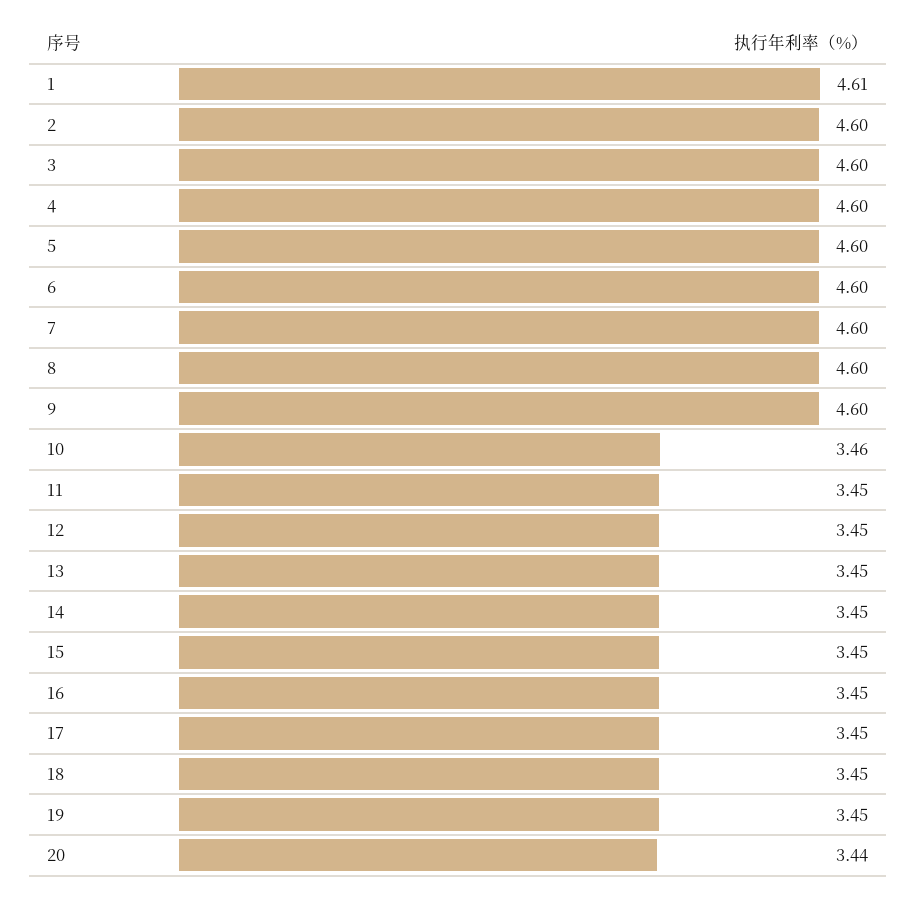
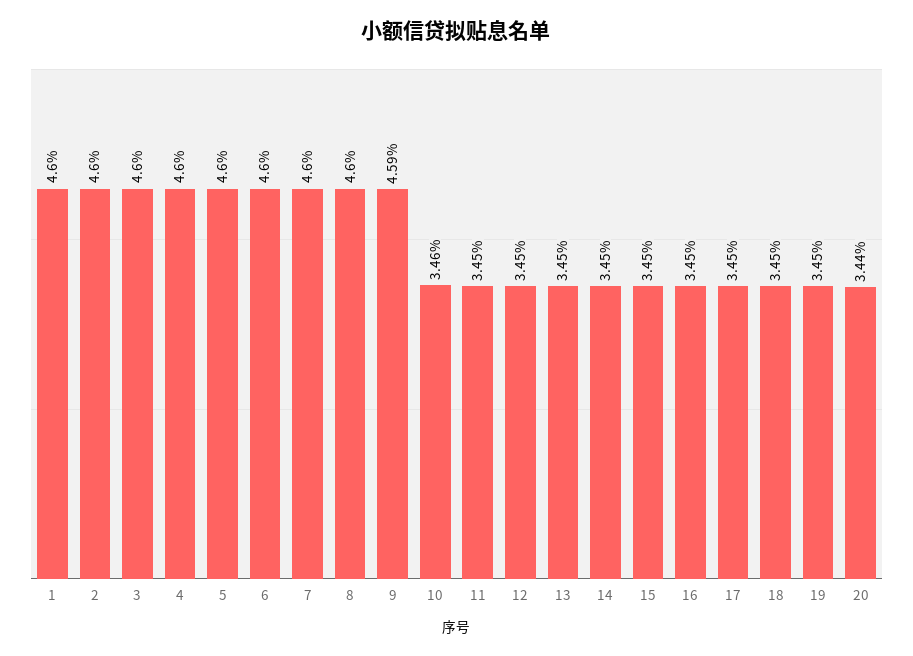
1: 4.61 -> 4.6
9: 4.6 -> 4.59

